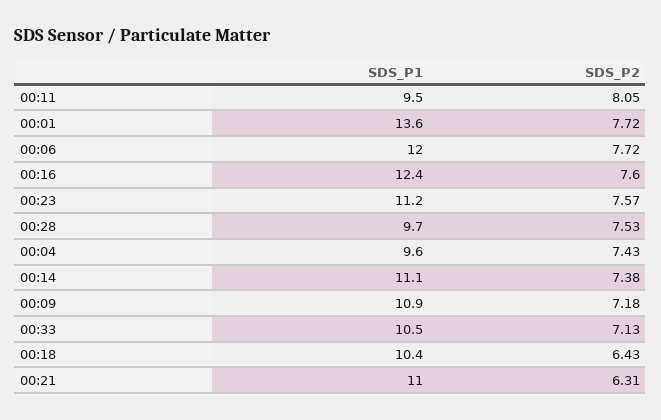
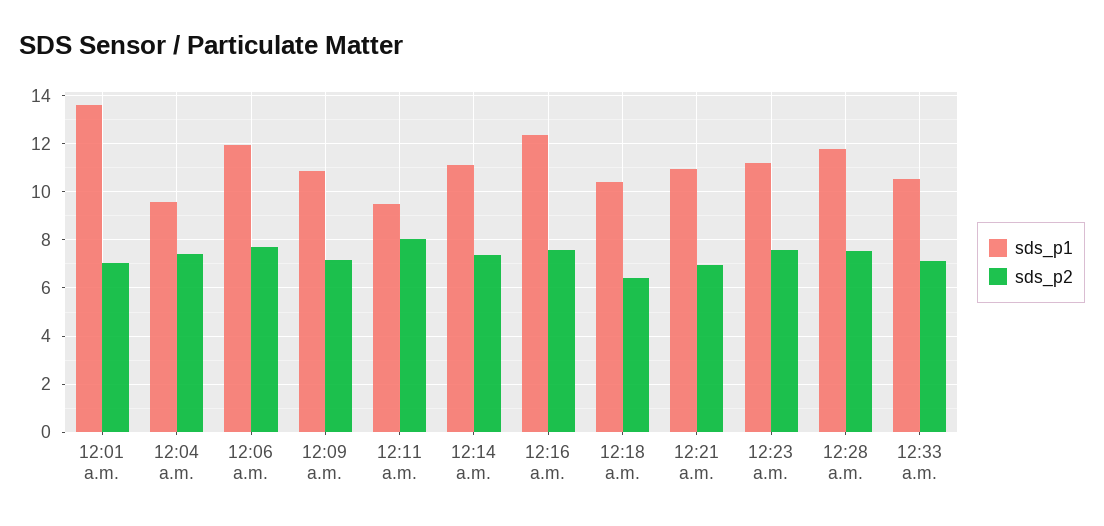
SDS_P2, 00:01: 7.72 -> 7
SDS_P1, 00:28: 9.7 -> 11.75
SDS_P2, 00:21: 6.31 -> 7

